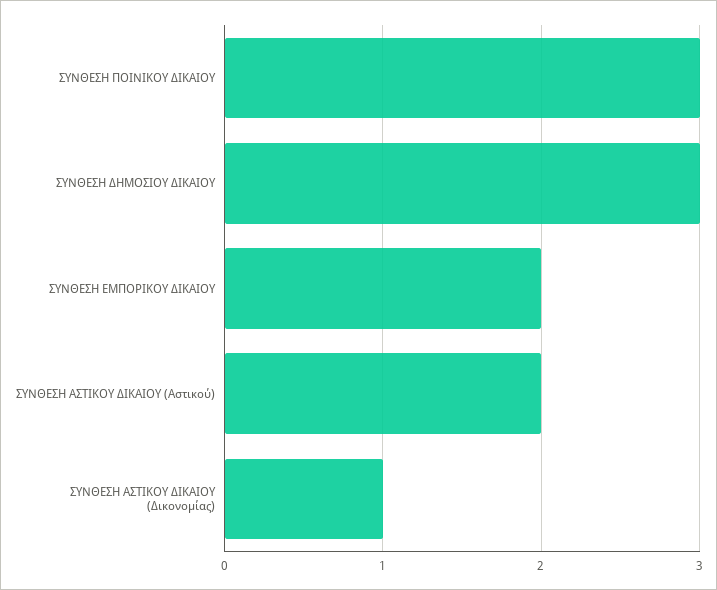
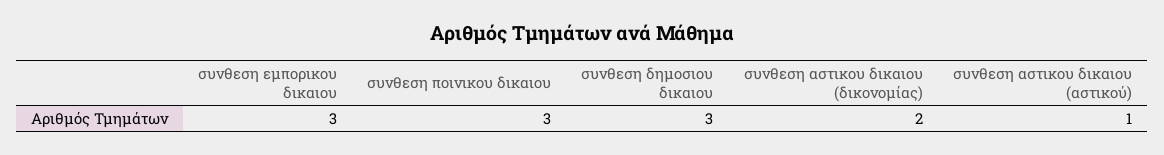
ΣΥΝΘΕΣΗ ΕΜΠΟΡΙΚΟΥ ΔΙΚΑΙΟΥ: 2 -> 3
ΣΥΝΘΕΣΗ ΑΣΤΙΚΟΥ ΔΙΚΑΙΟΥ (Αστικού): 2 -> 1
ΣΥΝΘΕΣΗ ΑΣΤΙΚΟΥ ΔΙΚΑΙΟΥ (Δικονομίας): 1 -> 2

